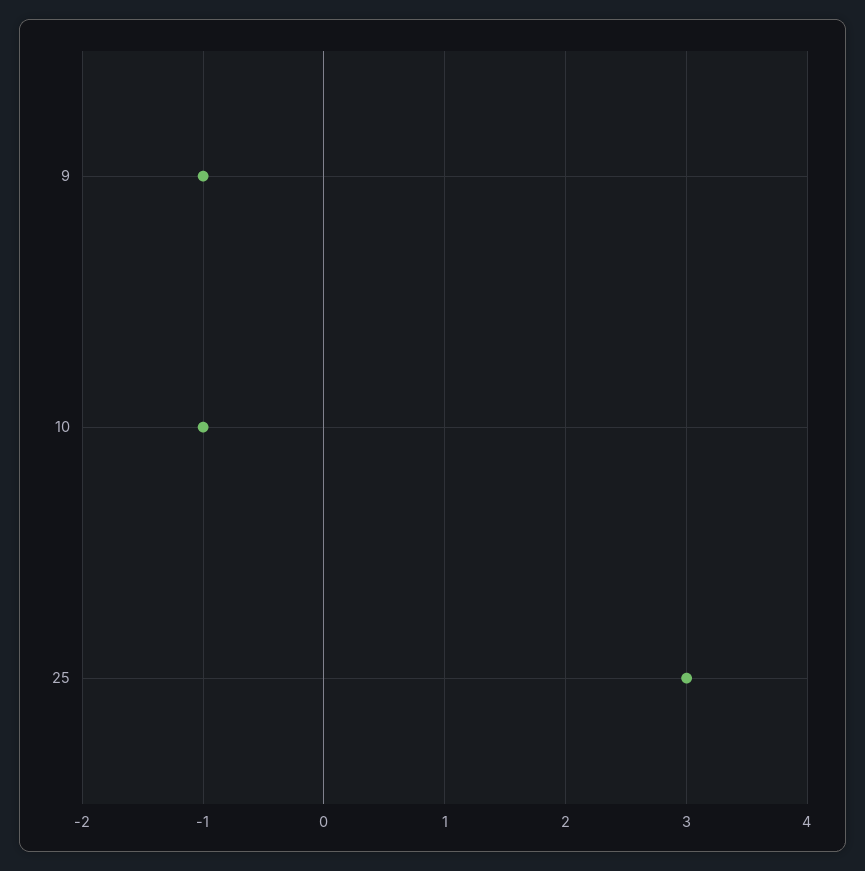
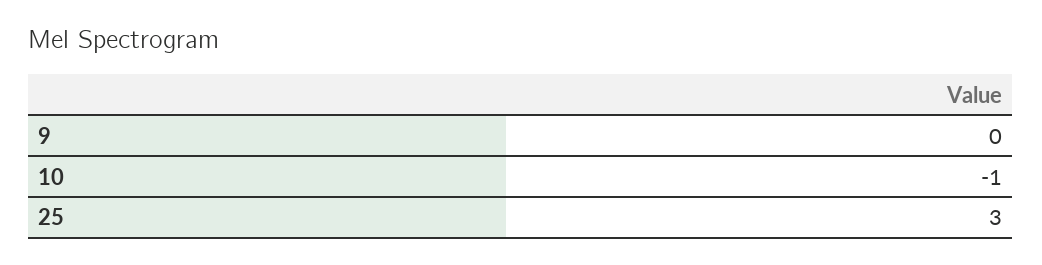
9: -1 -> 0

